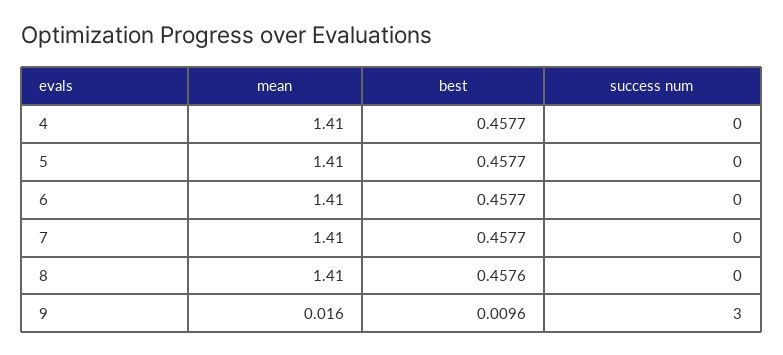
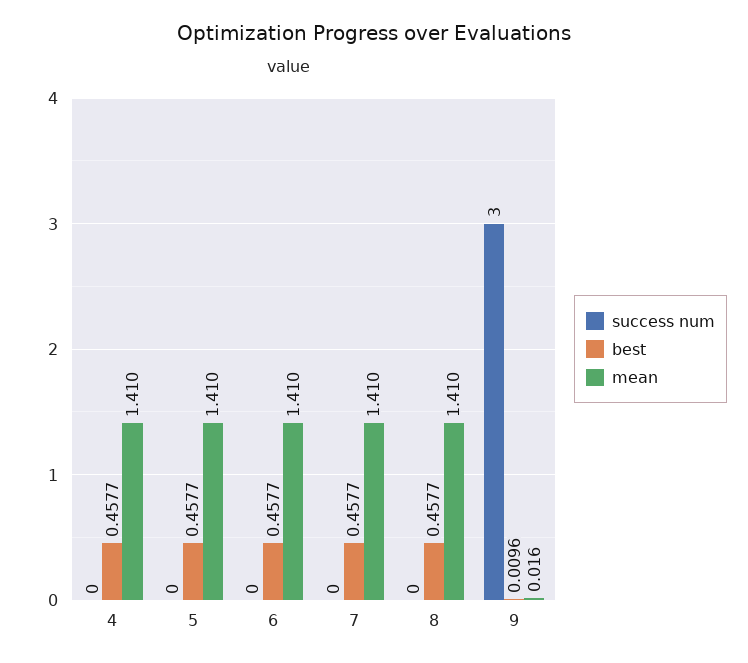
best, 8: 0.4576 -> 0.4577

